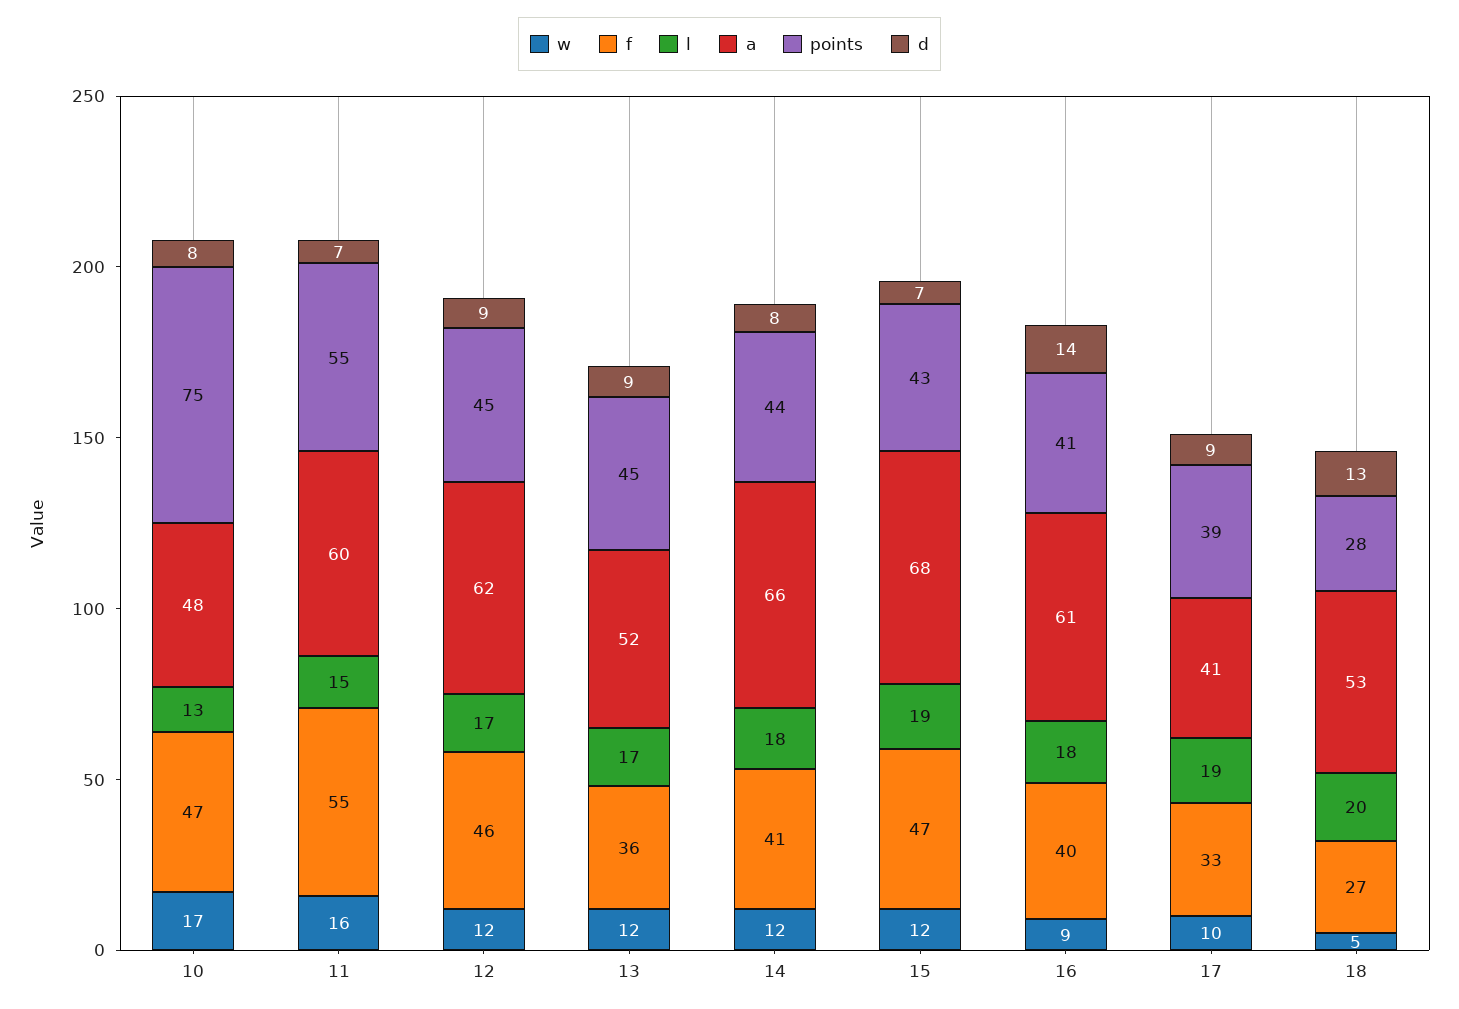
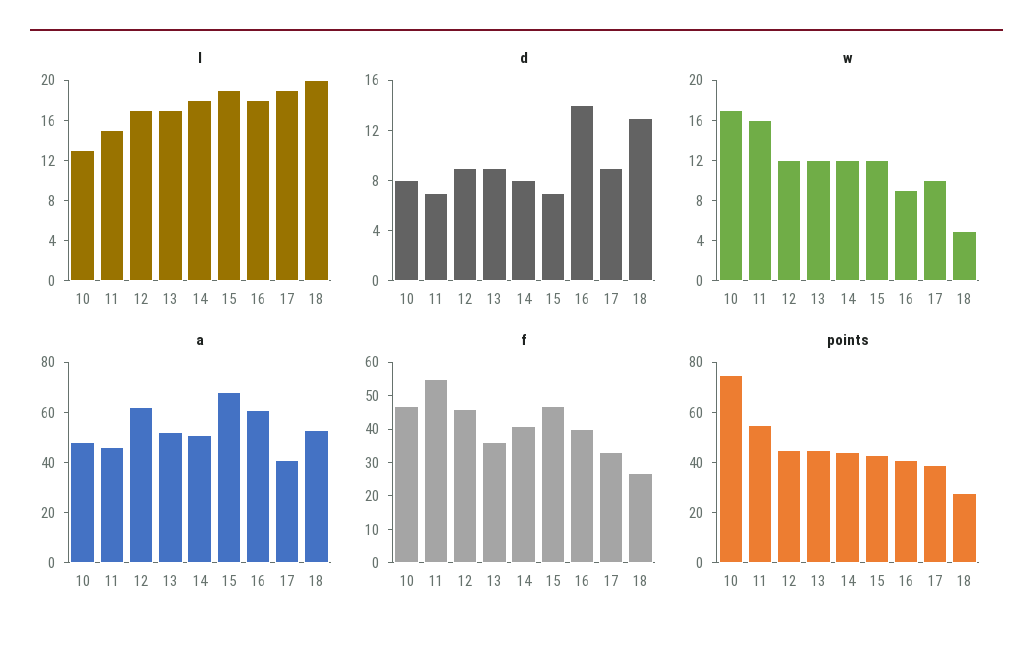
a, 11: 60 -> 45
a, 14: 66 -> 50

